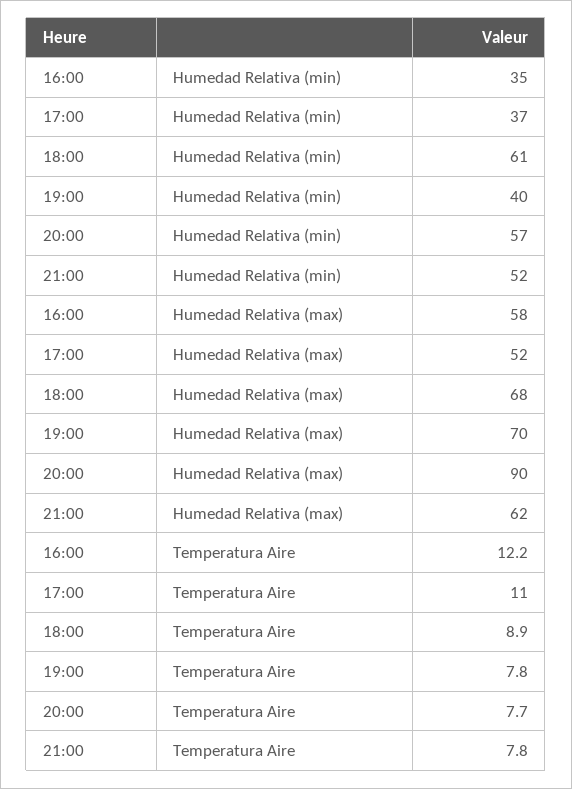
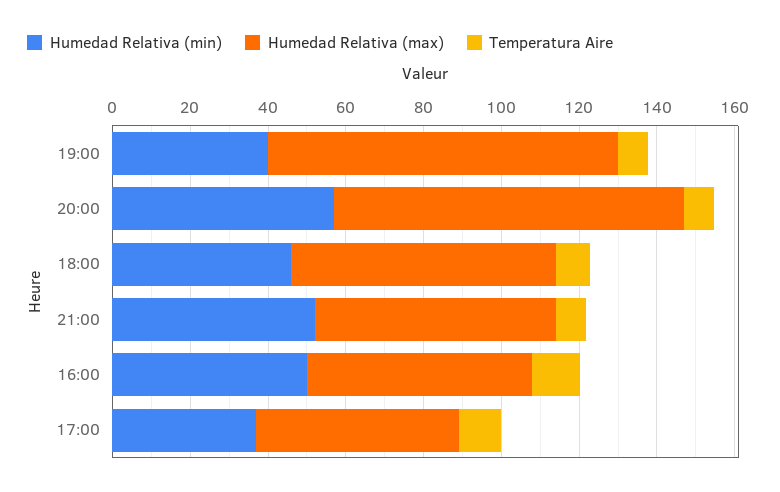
Humedad Relativa (min), 16:00: 35 -> 50
Humedad Relativa (min), 18:00: 61 -> 45
Humedad Relativa (max), 19:00: 70 -> 90

